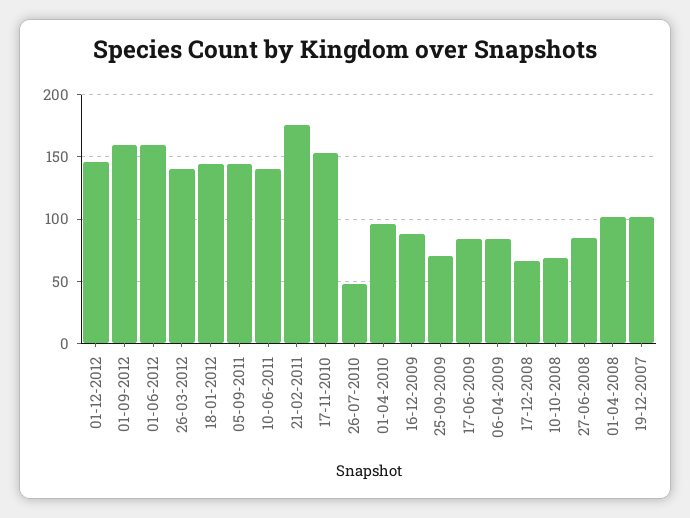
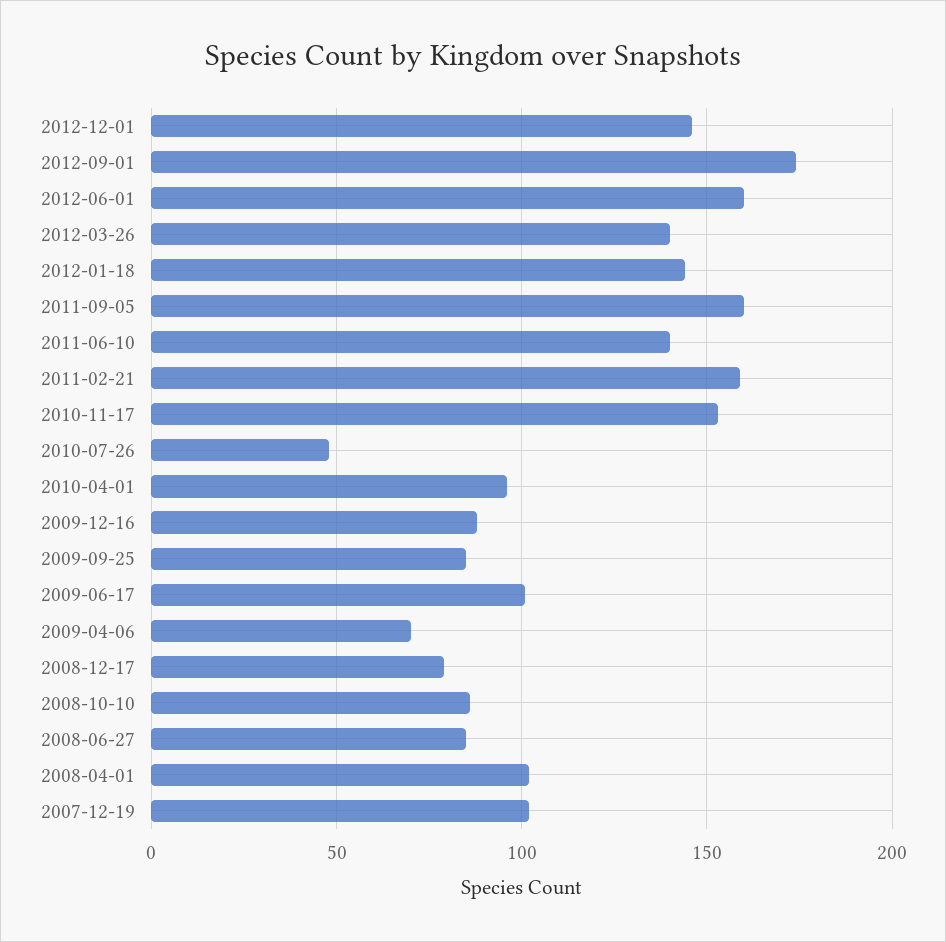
01-09-2012: 160 -> 175
05-09-2011: 145 -> 160
21-02-2011: 175 -> 160
25-09-2009: 70 -> 85
17-06-2009: 85 -> 100
06-04-2009: 85 -> 70
17-12-2008: 65 -> 80
10-10-2008: 70 -> 85

